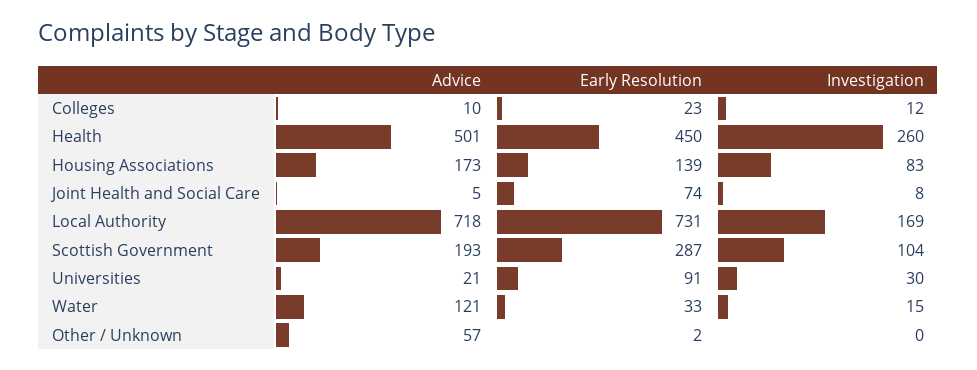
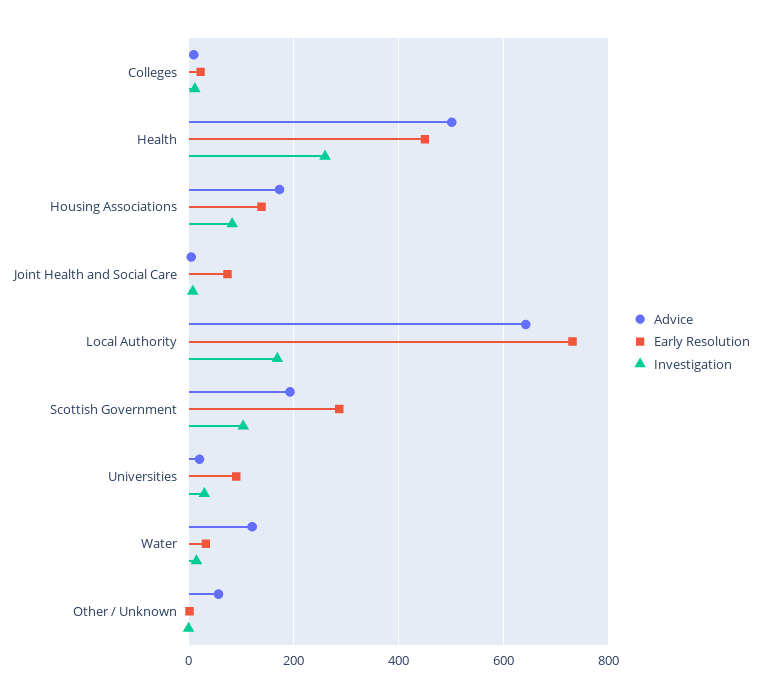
Advice, Local Authority: 718 -> 640

